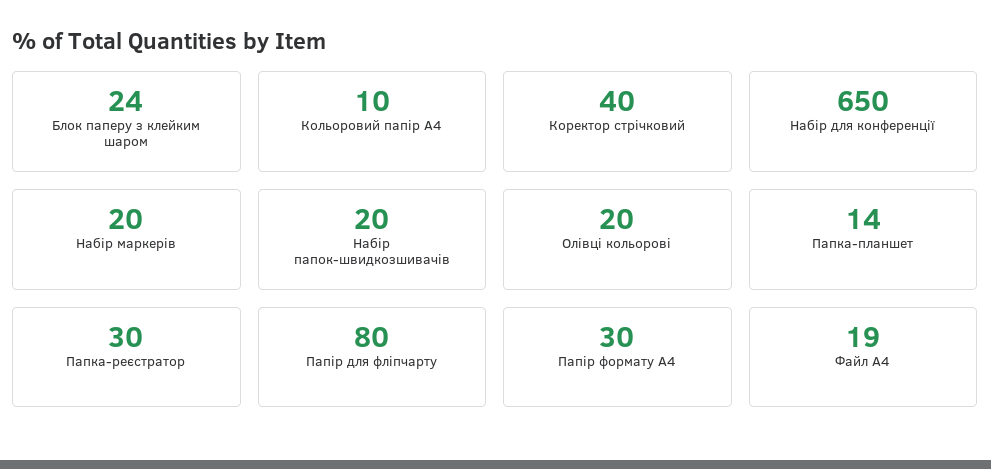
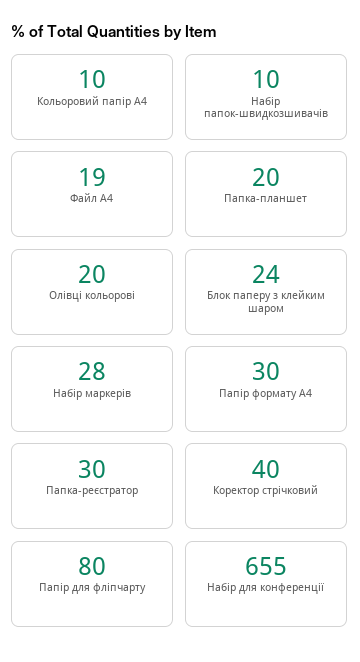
Набір для конференції: 650 -> 655
Набір маркерів: 20 -> 28
Набір папок-швидкозшивачів: 20 -> 10
Папка-планшет: 14 -> 20

